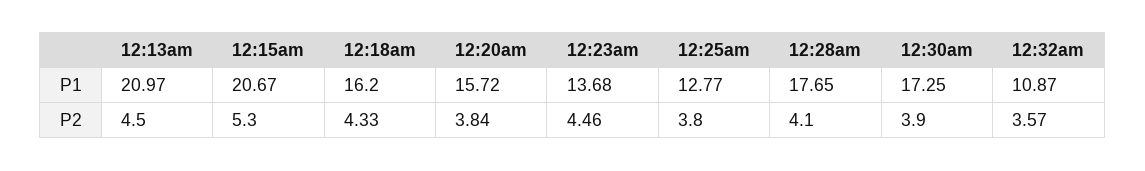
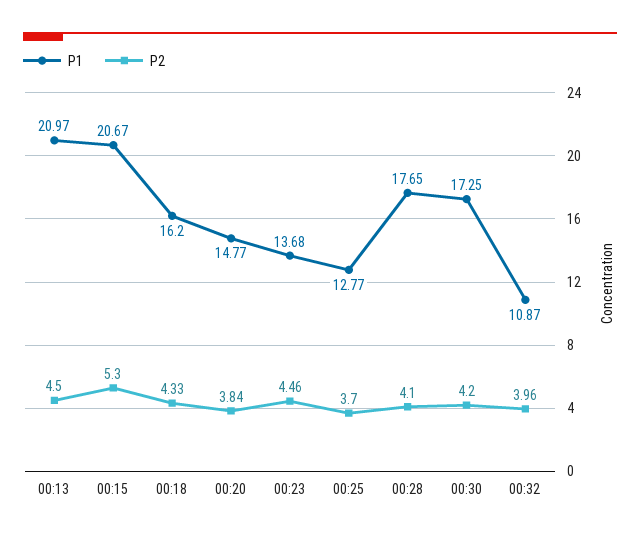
P1, 12:20am: 15.72 -> 14.77
P2, 12:25am: 3.8 -> 3.7
P2, 12:30am: 3.9 -> 4.2
P2, 12:32am: 3.57 -> 3.96

